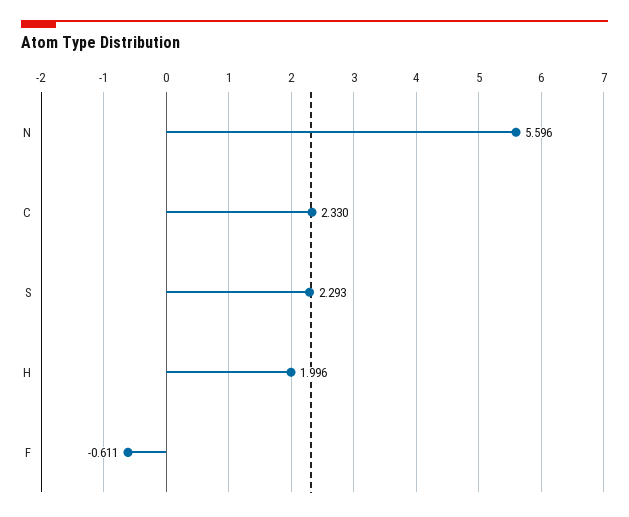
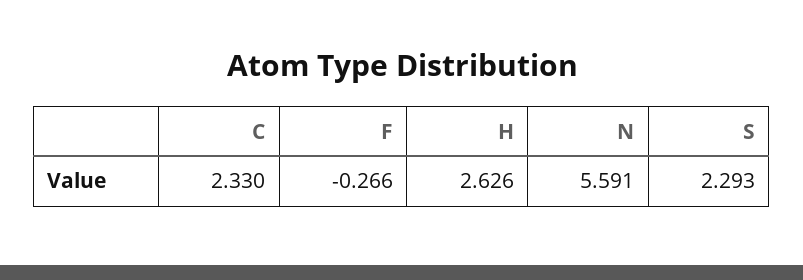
N: 5.596 -> 5.591
H: 1.996 -> 2.626
F: -0.611 -> -0.266

